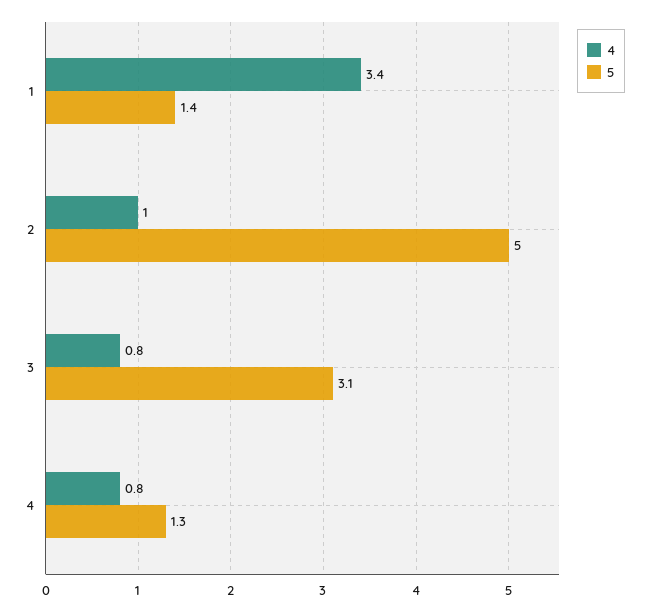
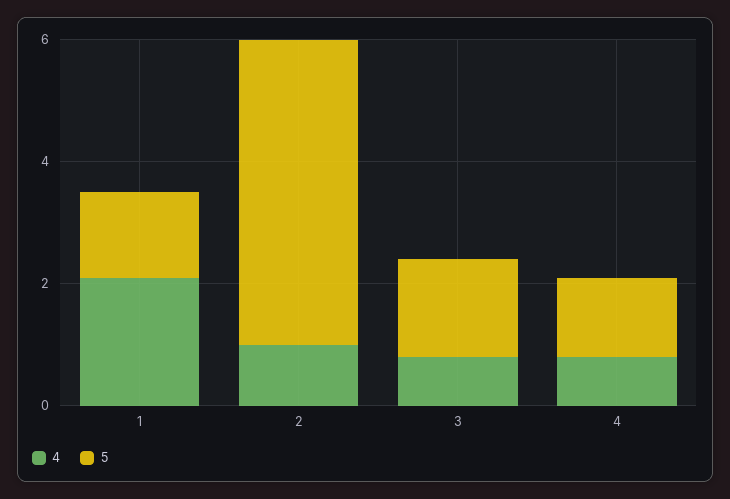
4, 1: 3.4 -> 2
5, 3: 3.1 -> 1.5

